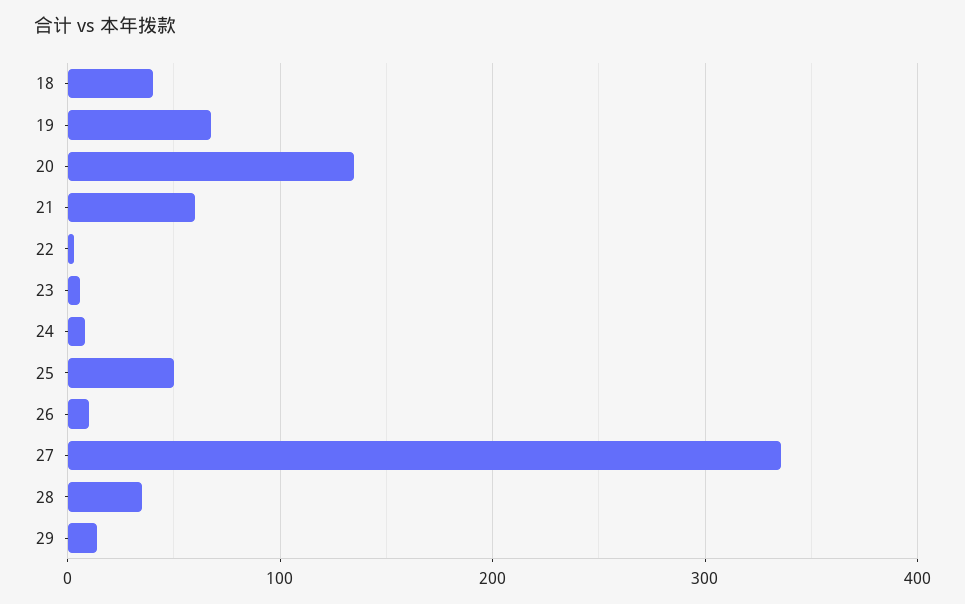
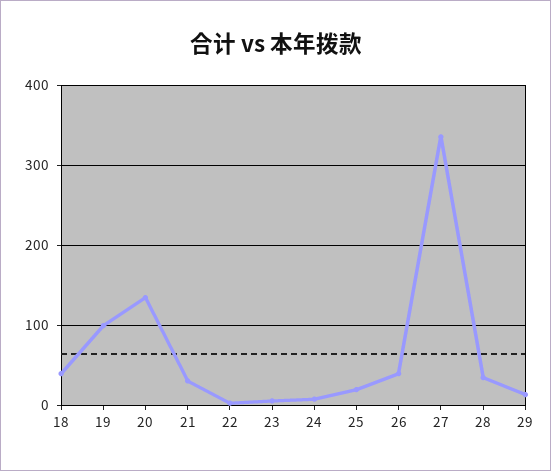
19: 70 -> 100
21: 60 -> 30
25: 50 -> 20
26: 10 -> 40

